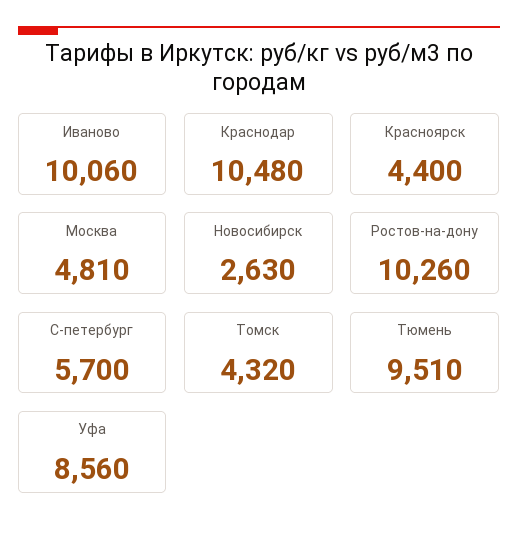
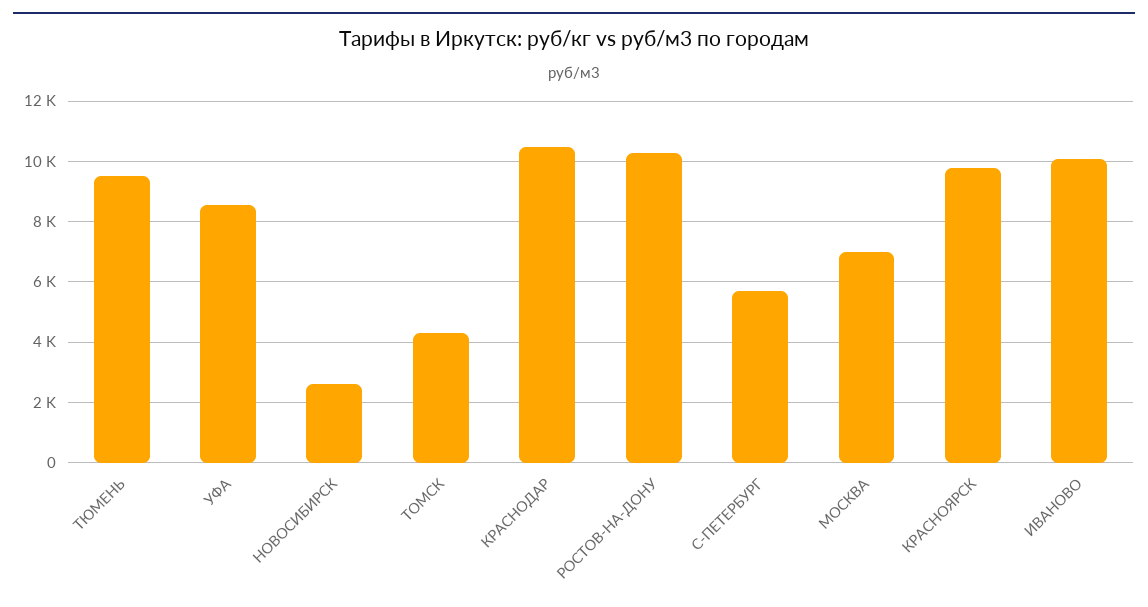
Красноярск: 4400 -> 9800
Москва: 4810 -> 7000

